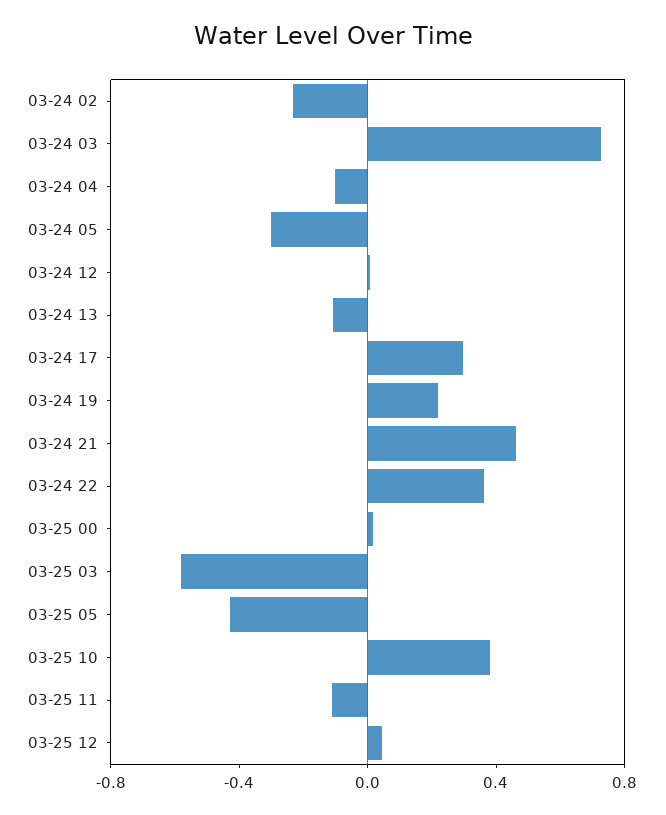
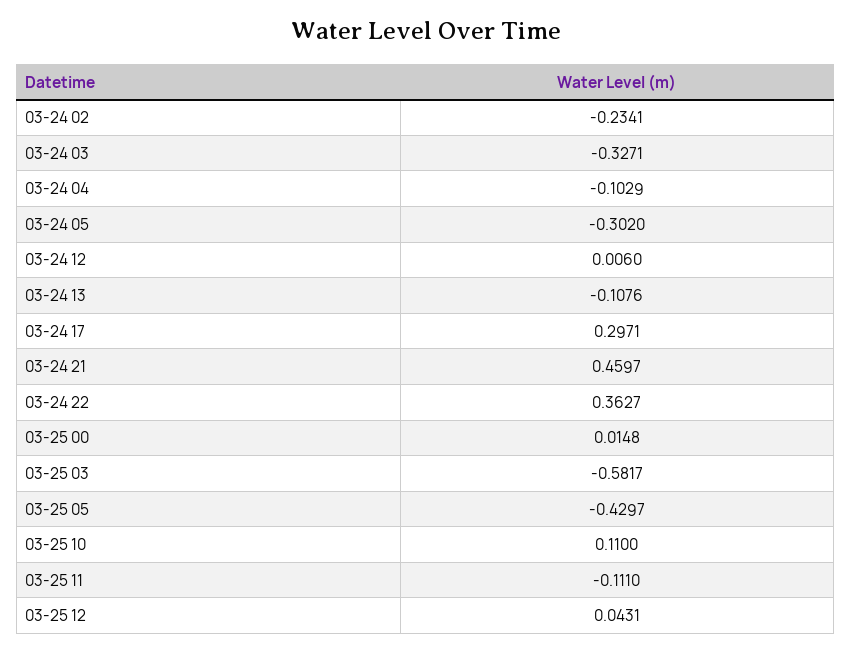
03-24 03: 0.7 -> -0.3271
03-24 19: 0.2 -> none
03-25 10: 0.4 -> 0.11

